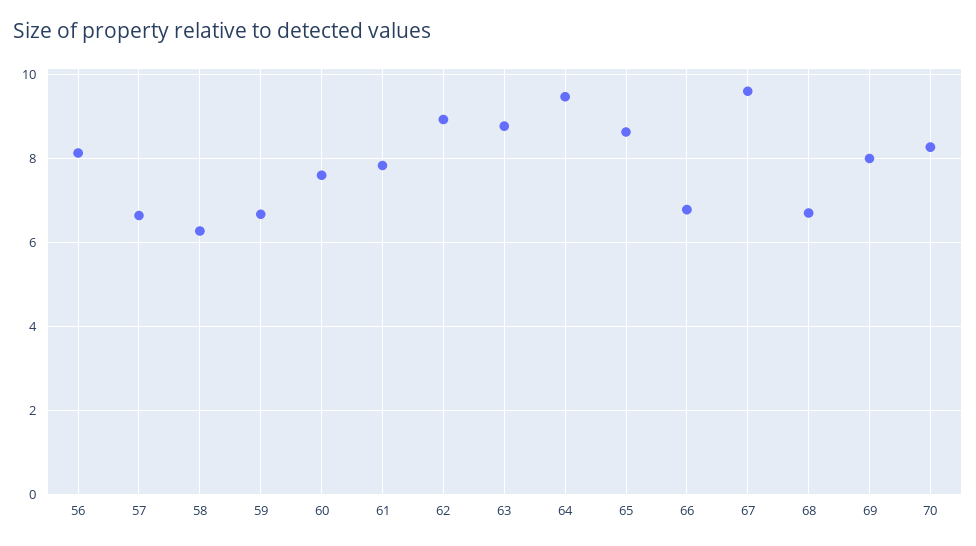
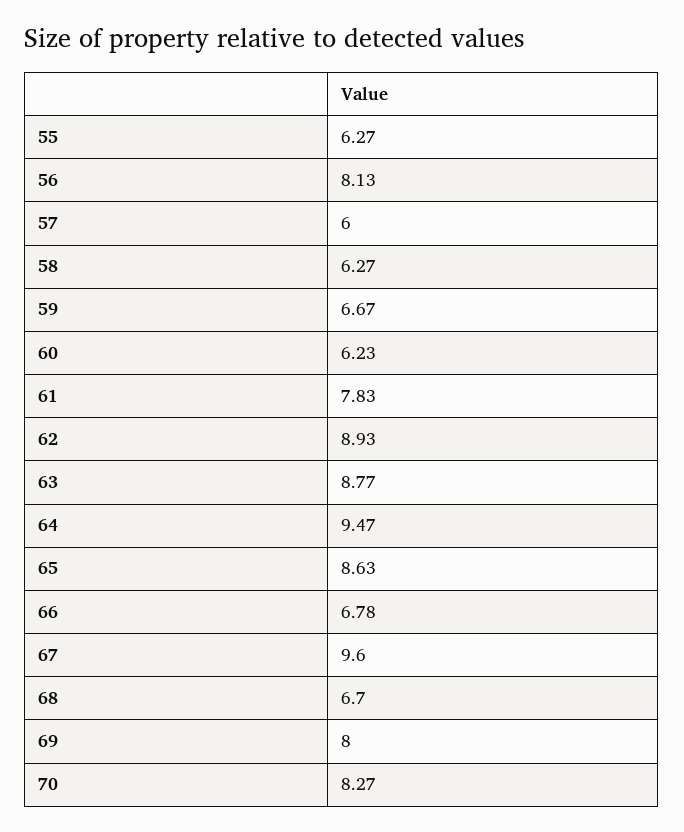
57: 6.6 -> 6
60: 7.6 -> 6.23
55: none -> 6.27

